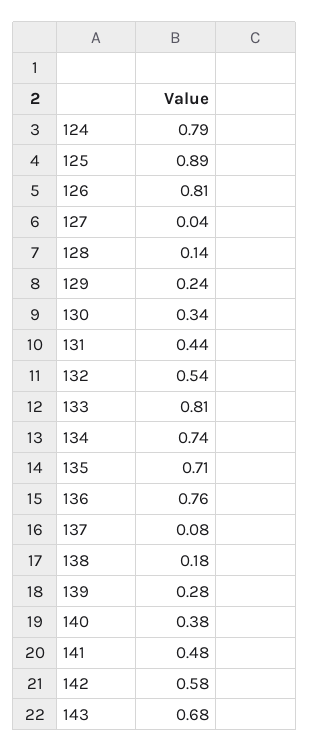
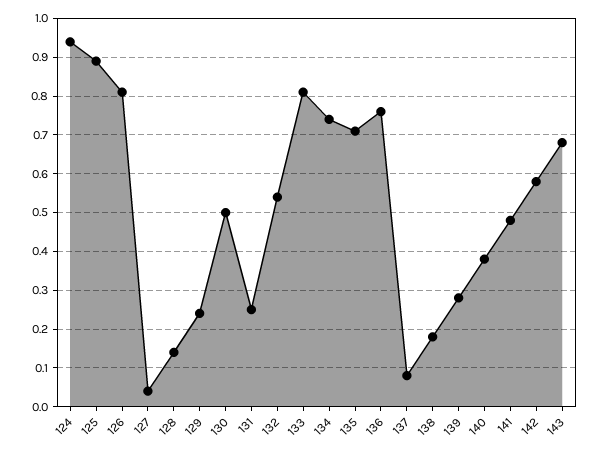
124: 0.79 -> 0.95
130: 0.34 -> 0.5
131: 0.44 -> 0.25

